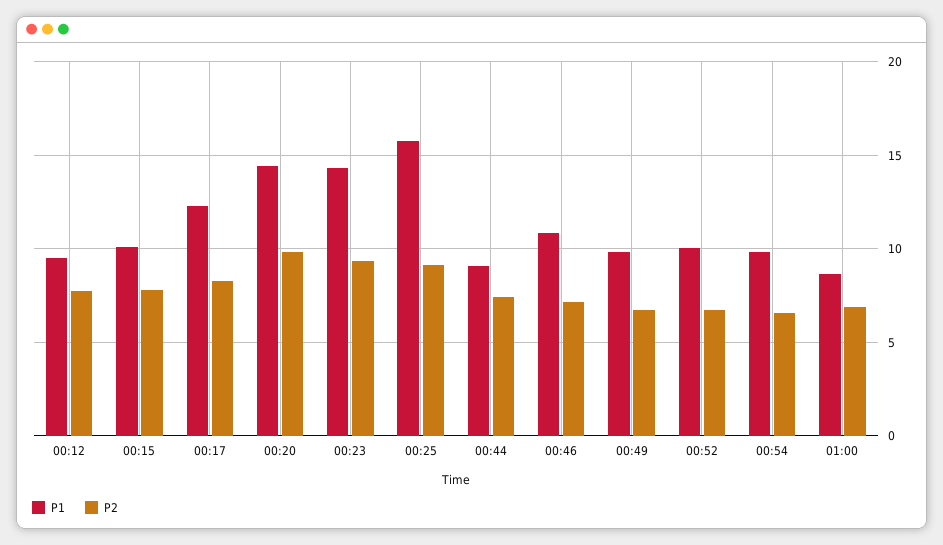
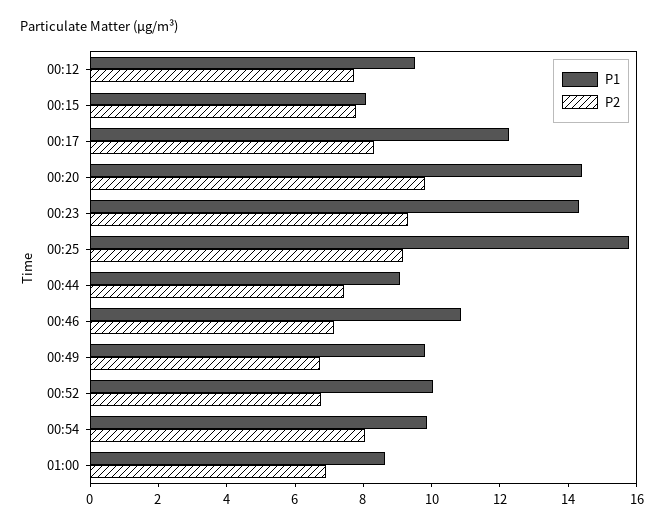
P1, 00:15: 10 -> 8
P2, 00:54: 6.5 -> 8

